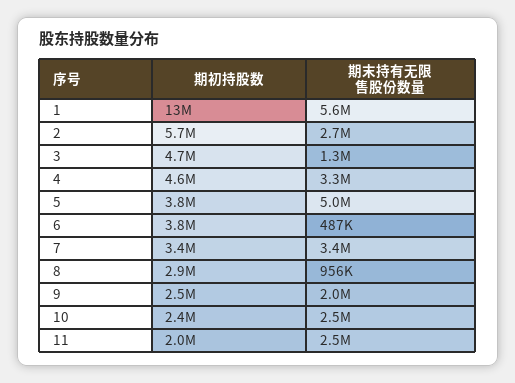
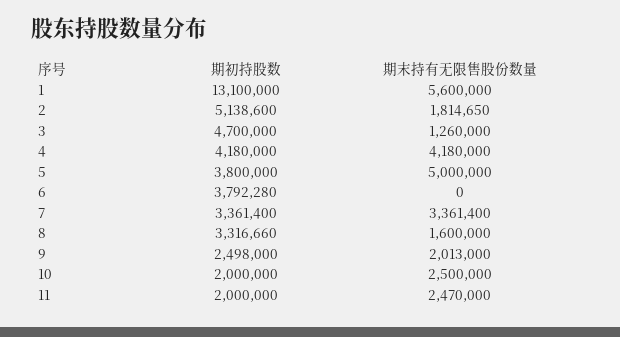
期初持股数, 2: 5700000 -> 5138600
期末持有无限售股份数量, 2: 2700000 -> 1814650
期初持股数, 4: 4600000 -> 4180000
期末持有无限售股份数量, 4: 3300000 -> 4180000
期末持有无限售股份数量, 6: 487000 -> 0
期初持股数, 8: 2900000 -> 3316660
期末持有无限售股份数量, 8: 956000 -> 1600000
期初持股数, 10: 2400000 -> 2000000

